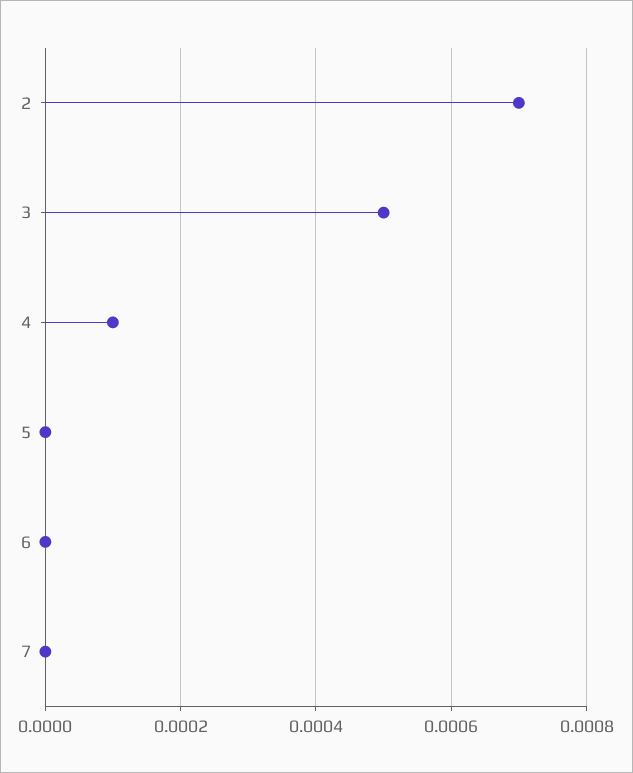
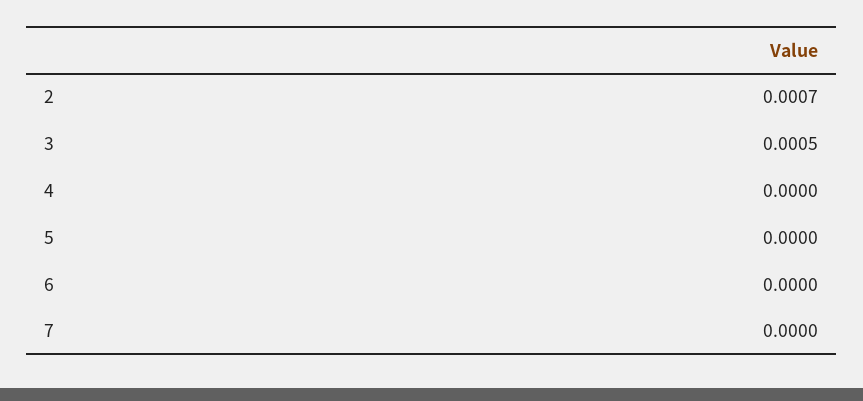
4: 0.0001 -> 0

